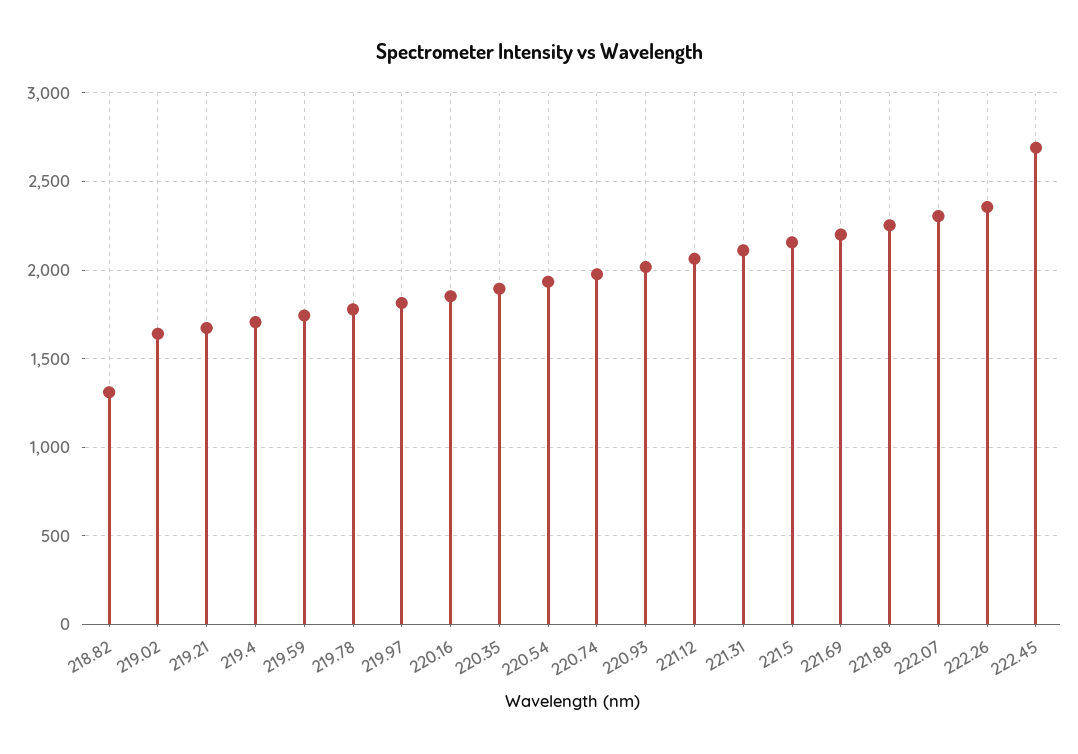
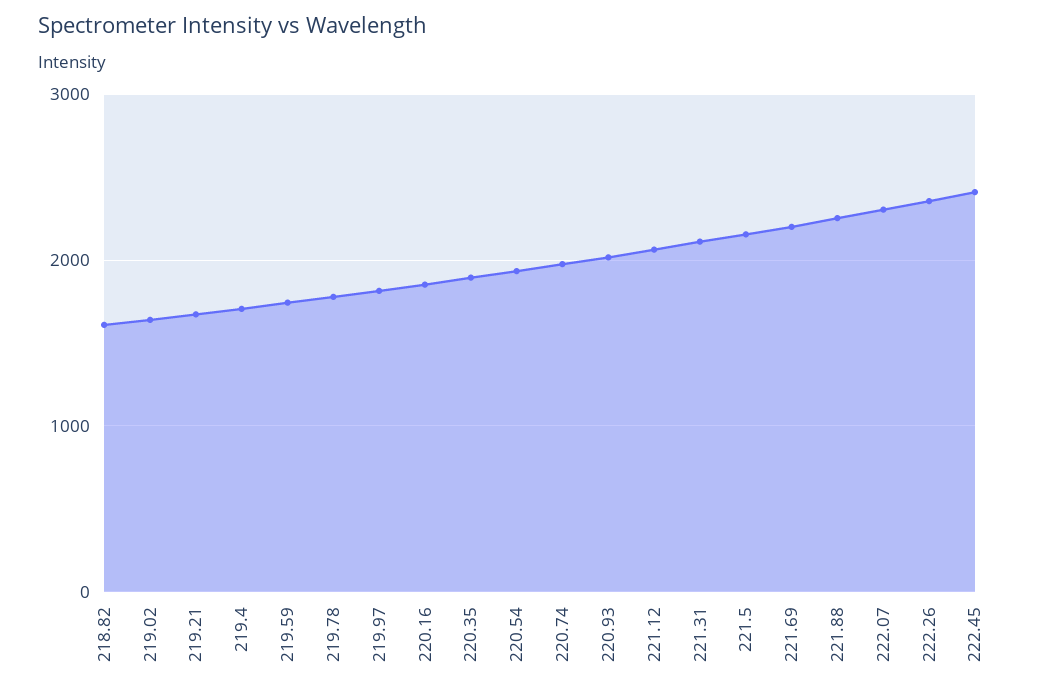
218.82: 1300 -> 1600
222.45: 2700 -> 2400

